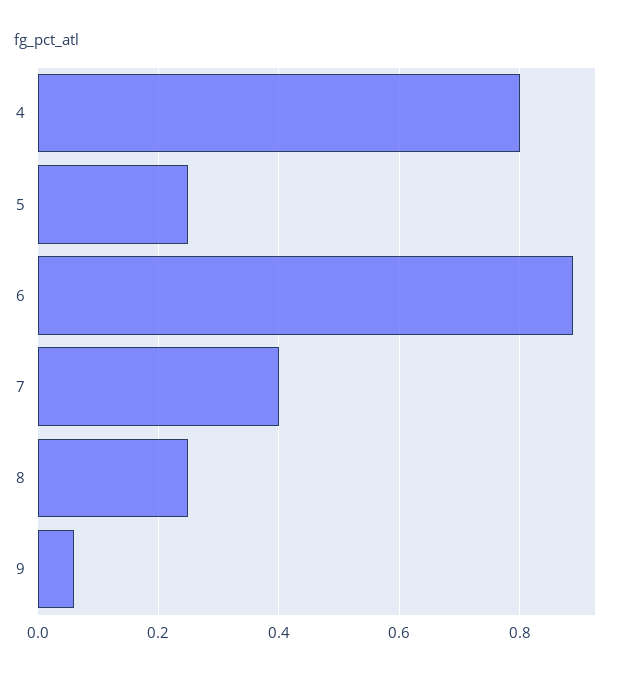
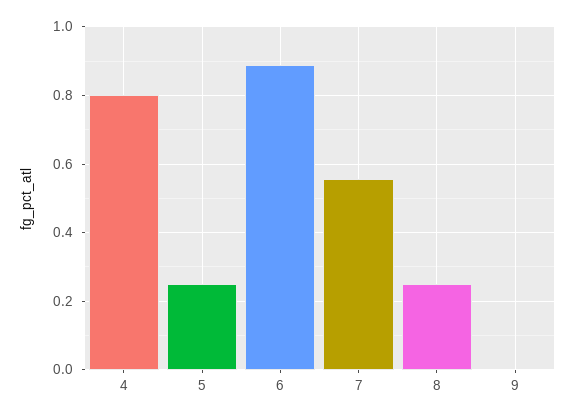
7: 0.4 -> 0.56
9: 0.06 -> 0

